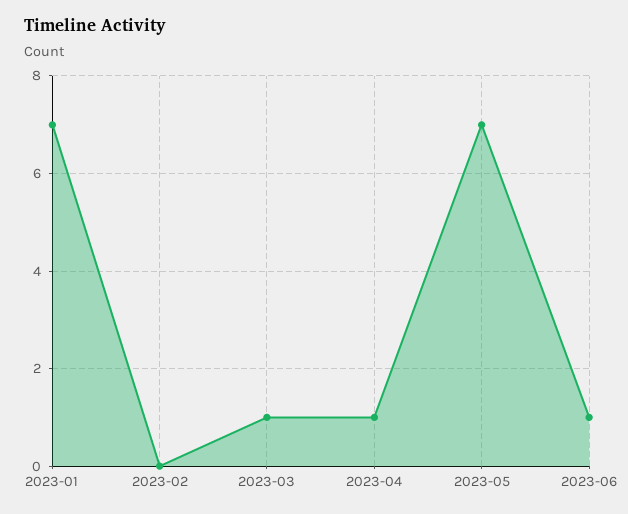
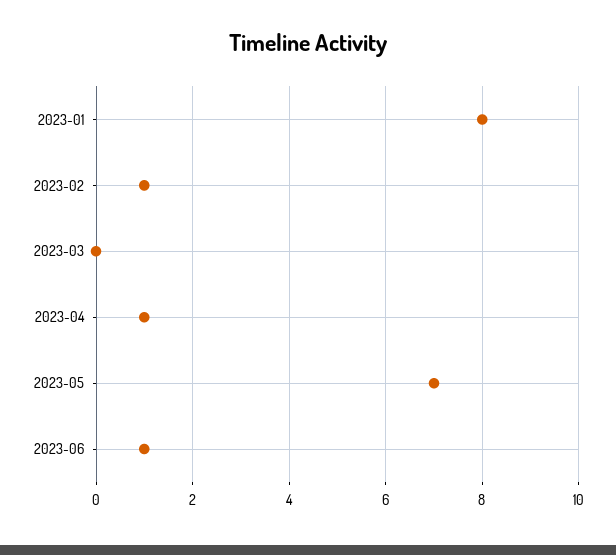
2023-01: 7 -> 8
2023-02: 0 -> 1
2023-03: 1 -> 0

